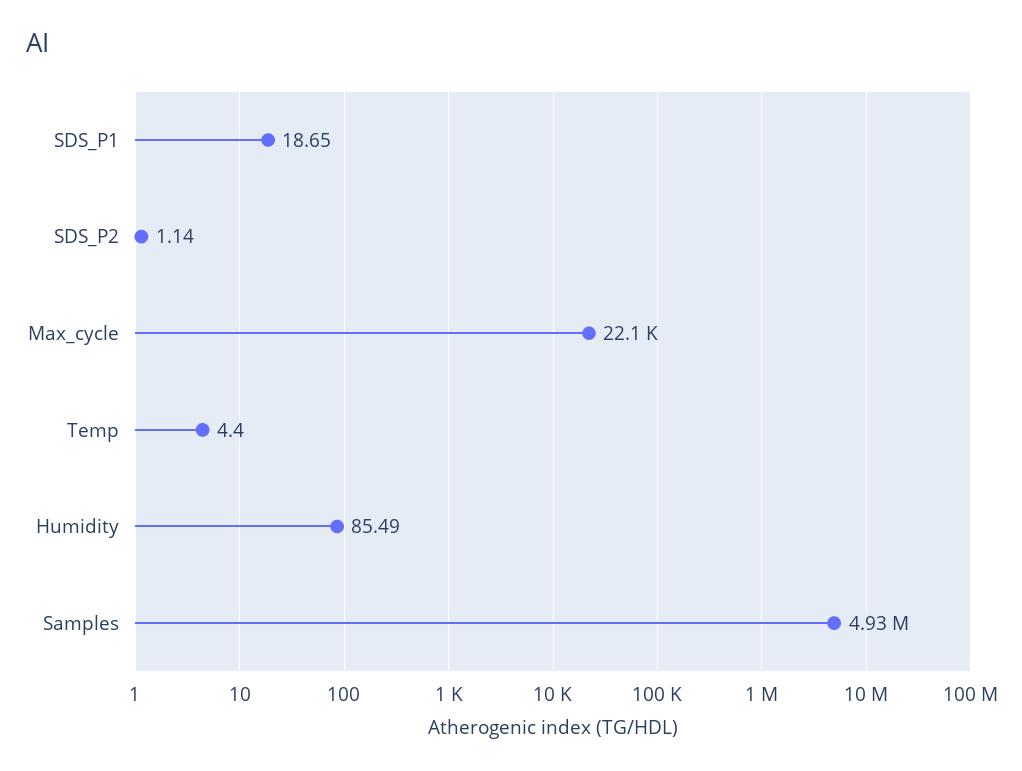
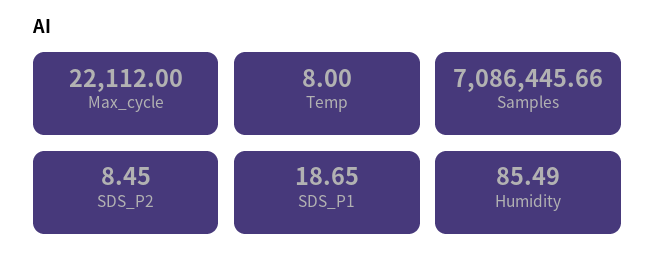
SDS_P2: 1.14 -> 8.45
Temp: 4.4 -> 8
Samples: 4930000 -> 7086445.66

